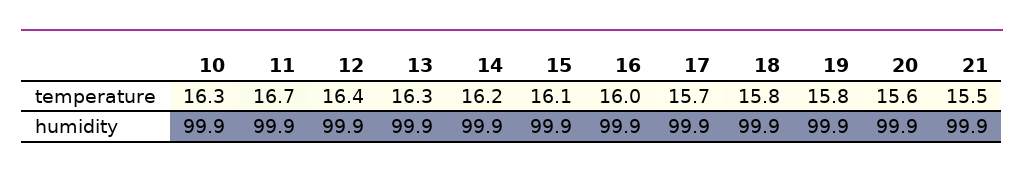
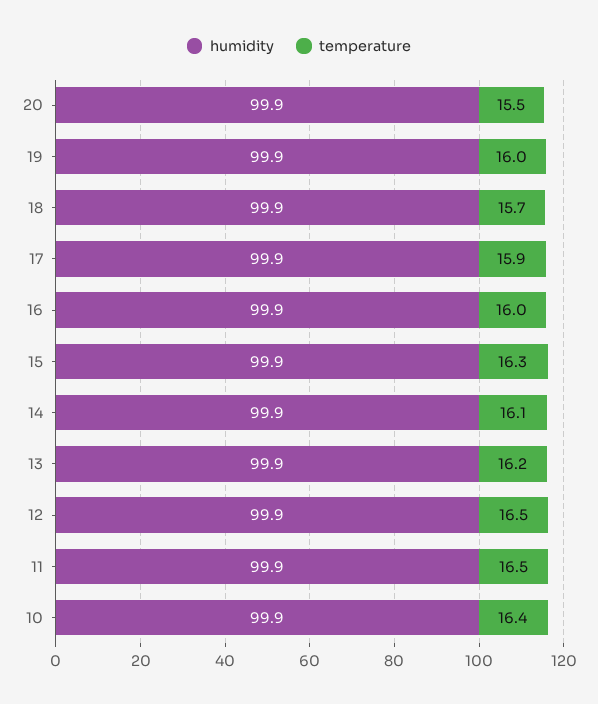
temperature, 10: 16.3 -> 16.4
temperature, 11: 16.7 -> 16.5
temperature, 12: 16.4 -> 16.5
temperature, 13: 16.3 -> 16.2
temperature, 14: 16.2 -> 16.1
temperature, 15: 16.1 -> 16.3
temperature, 17: 15.7 -> 15.9
temperature, 18: 15.8 -> 15.7
temperature, 19: 15.8 -> 16
temperature, 20: 15.6 -> 15.5
temperature, 21: 15.5 -> none
humidity, 21: 99.9 -> none

